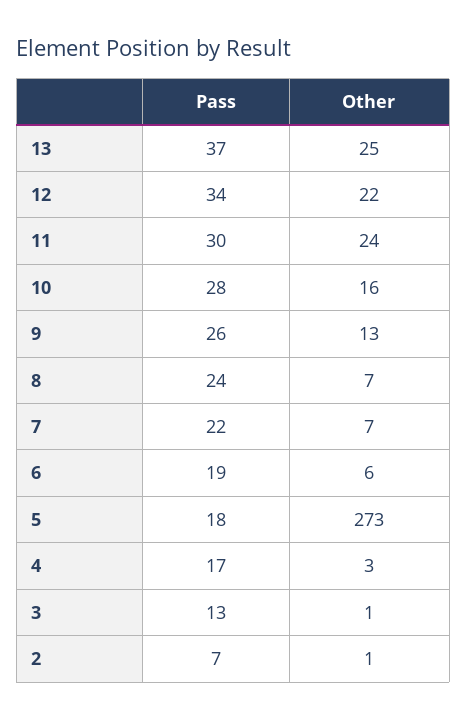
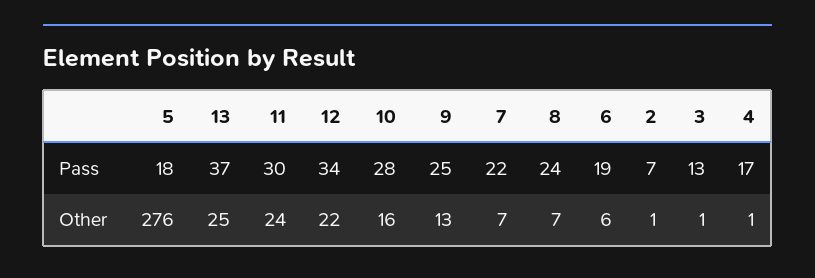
Pass, 9: 26 -> 25
Other, 5: 273 -> 276
Other, 4: 3 -> 1

